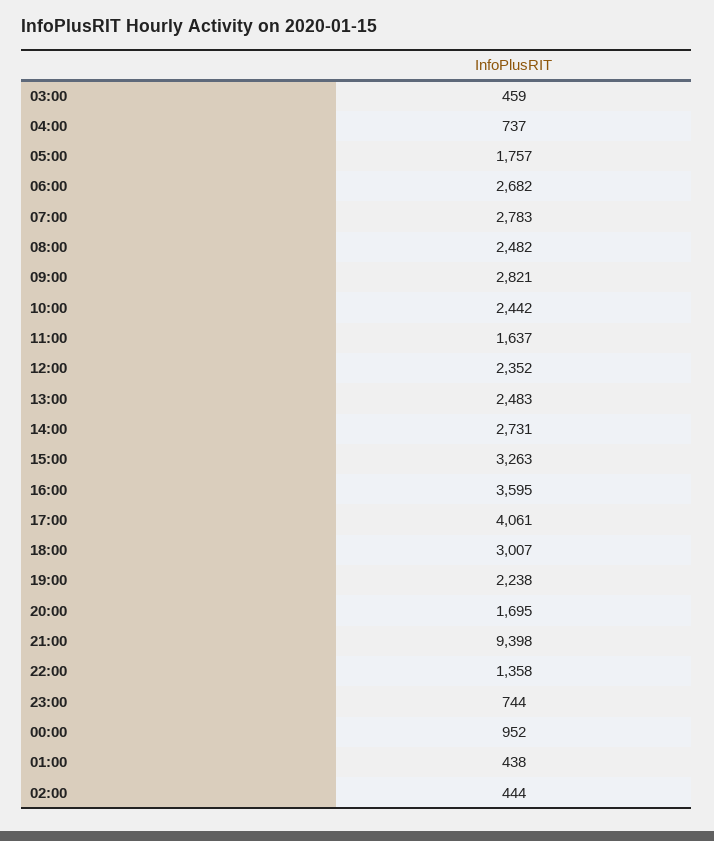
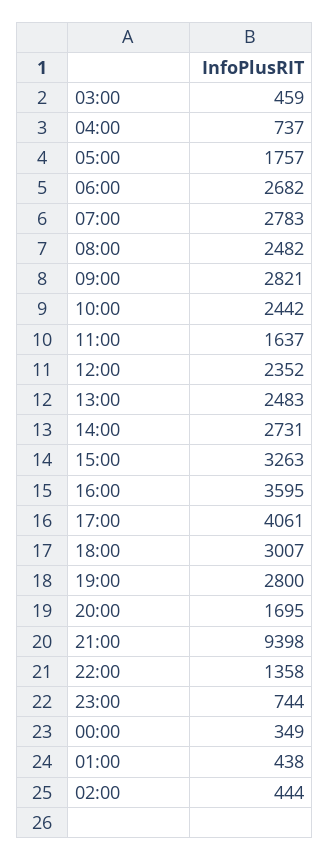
19:00: 2238 -> 2800
00:00: 952 -> 349

